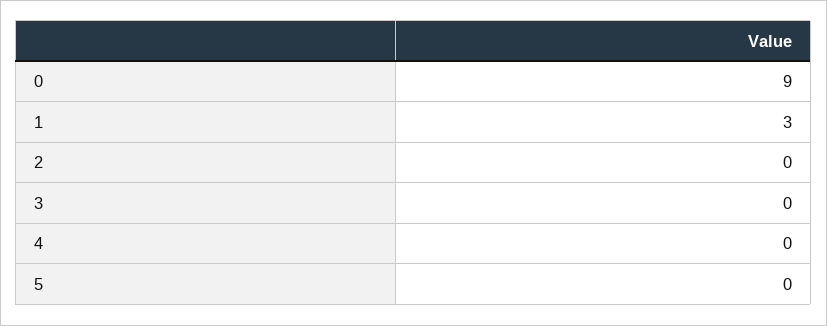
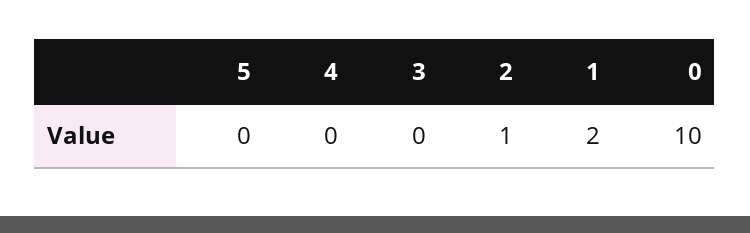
0: 9 -> 10
1: 3 -> 2
2: 0 -> 1

